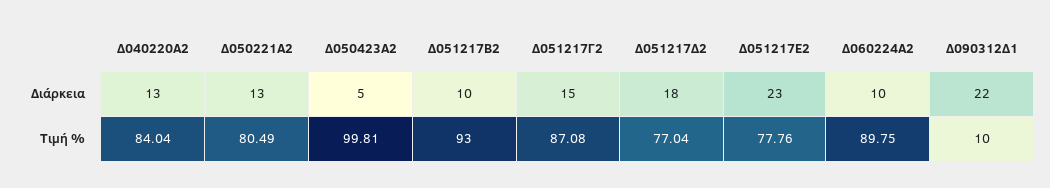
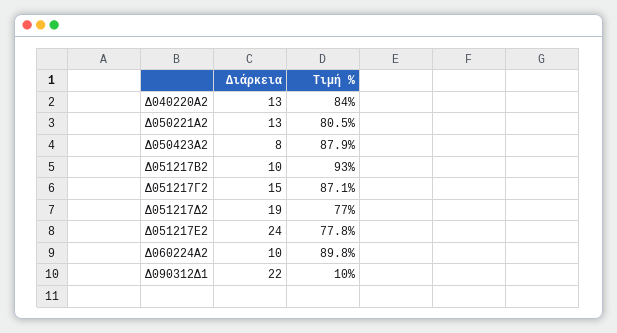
Δ050423Α2, Διάρκεια: 5 -> 8
Δ051217Δ2, Διάρκεια: 18 -> 19
Δ051217Ε2, Διάρκεια: 23 -> 24
Δ050423Α2, Τιμή %: 99.81 -> 87.9

